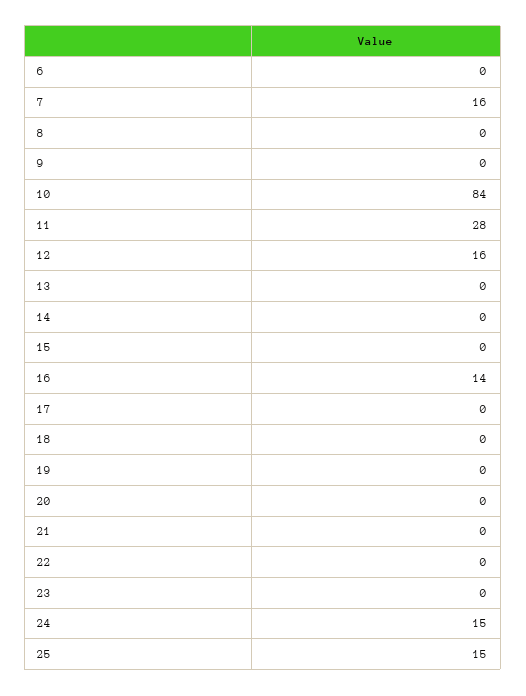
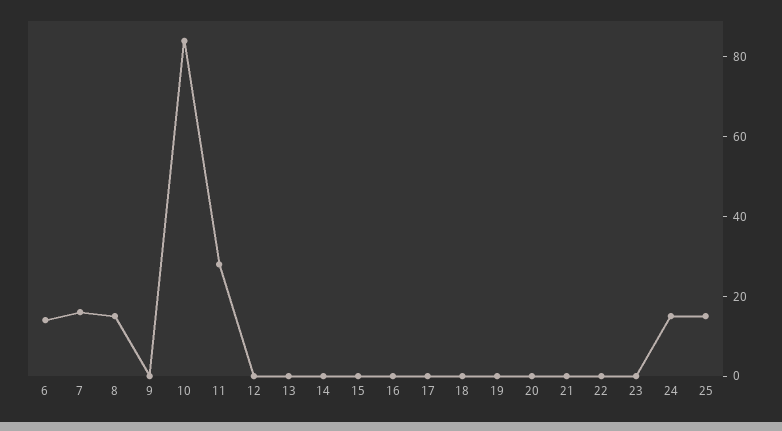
6: 0 -> 15
8: 0 -> 15
12: 16 -> 0
16: 14 -> 0

